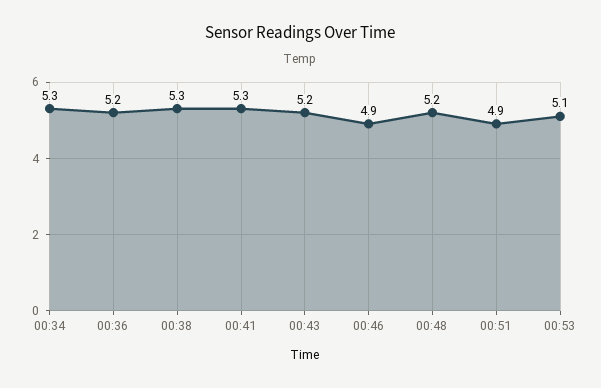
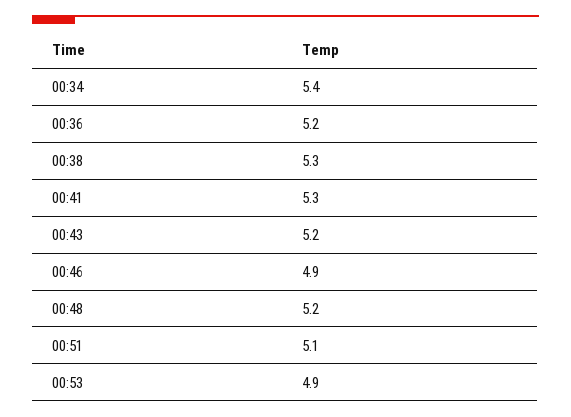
00:34: 5.3 -> 5.4
00:51: 4.9 -> 5.1
00:53: 5.1 -> 4.9

